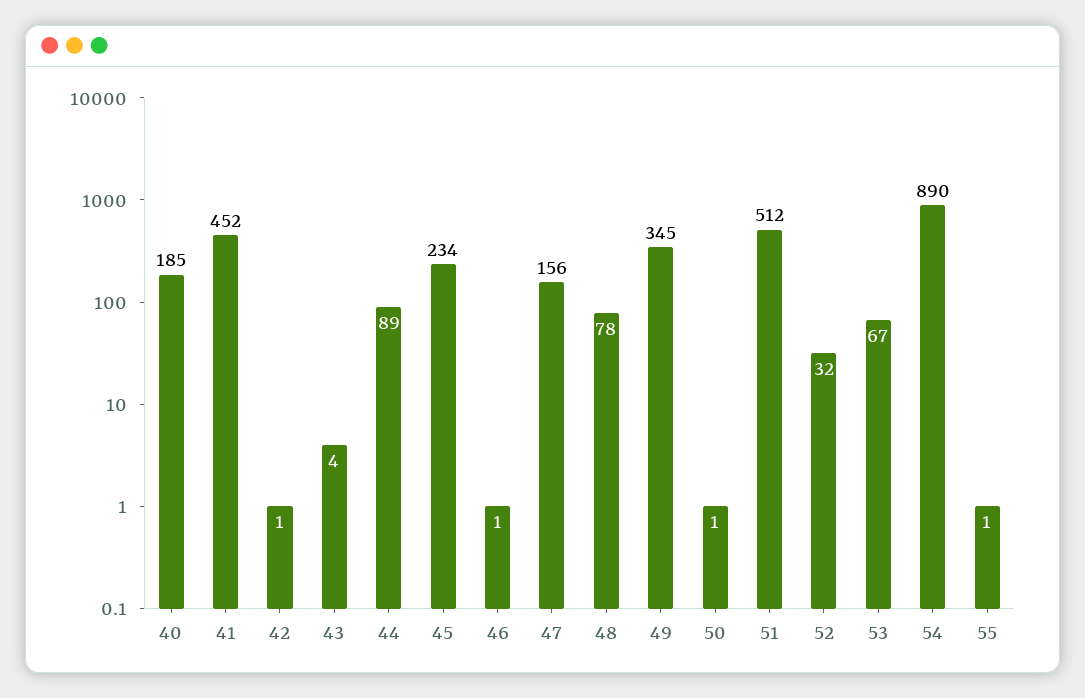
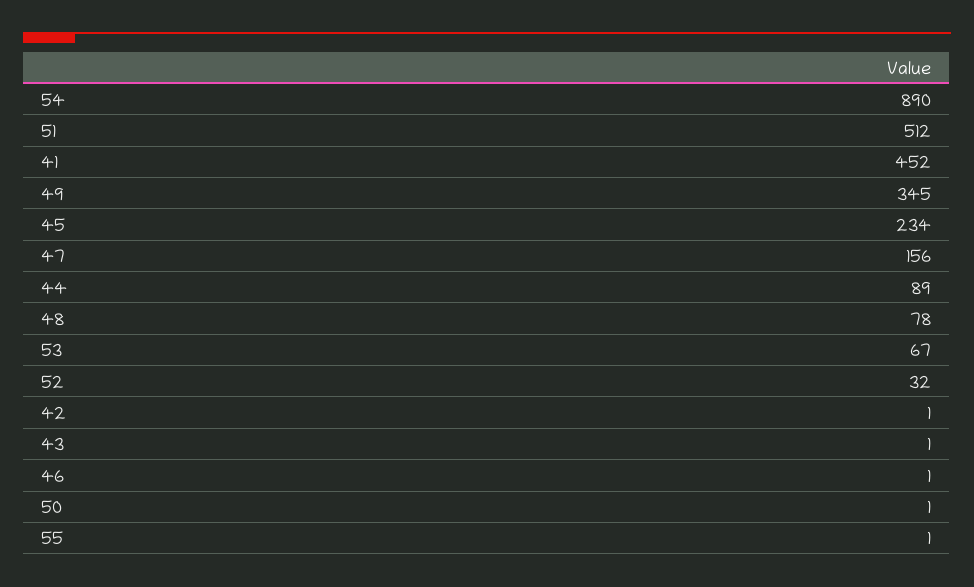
40: 185 -> none
43: 4 -> 1

